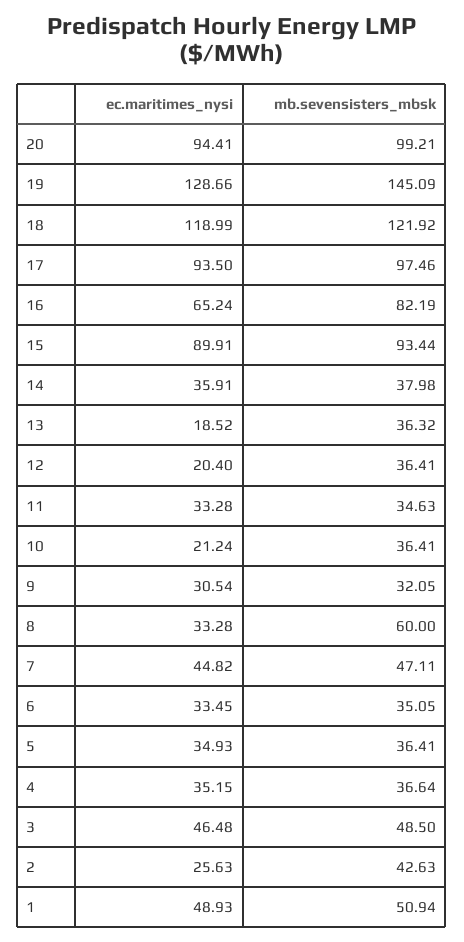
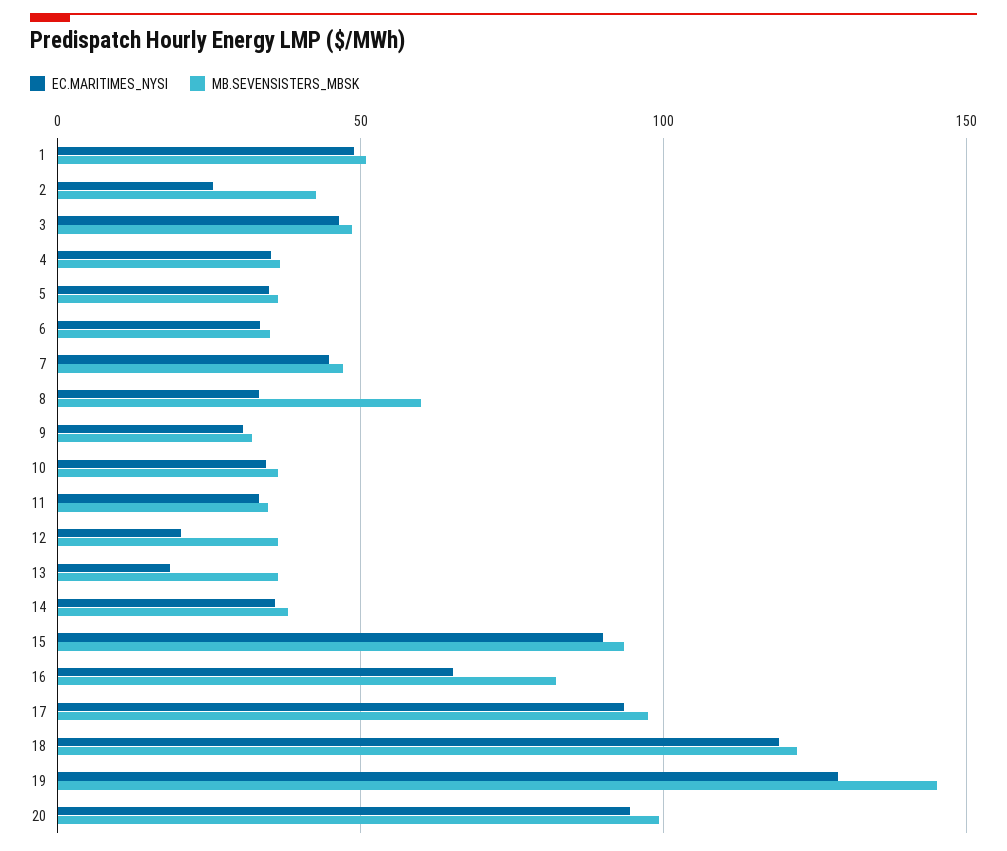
ec.maritimes_nysi, 10: 21.24 -> 35

